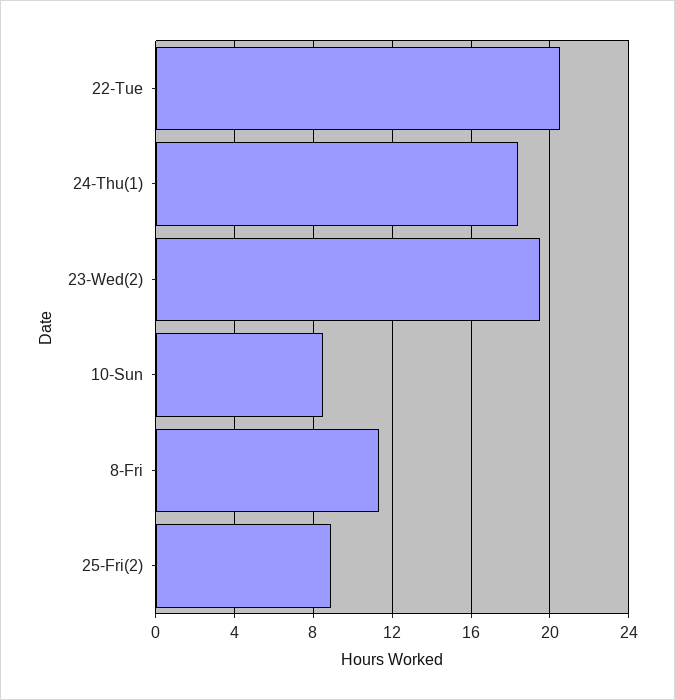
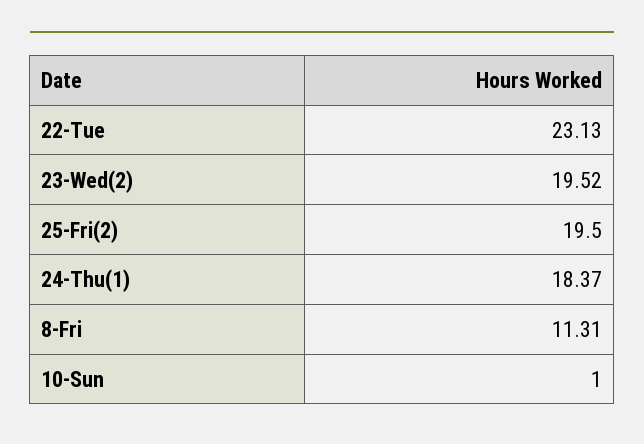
22-Tue: 20.5 -> 23.13
10-Sun: 8.5 -> 1
25-Fri(2): 9 -> 19.5

